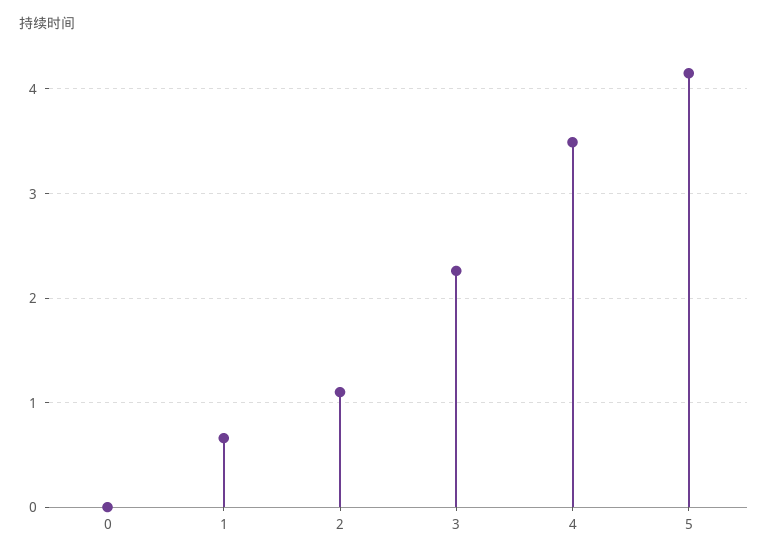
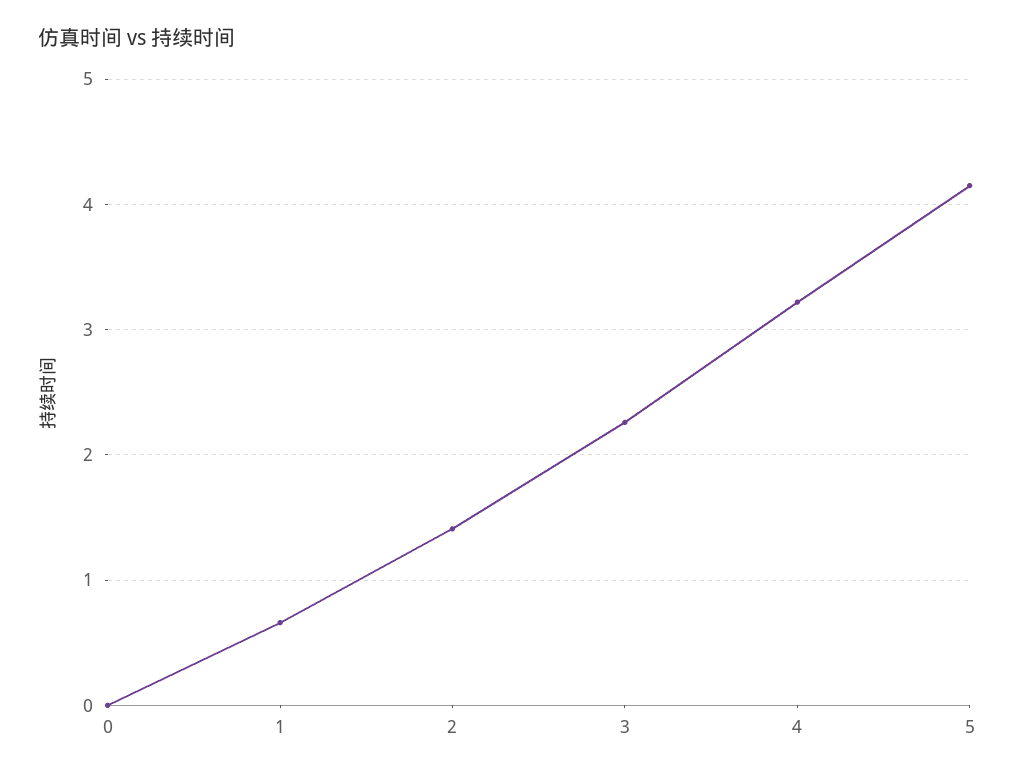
2: 1.1 -> 1.4
4: 3.5 -> 3.2

